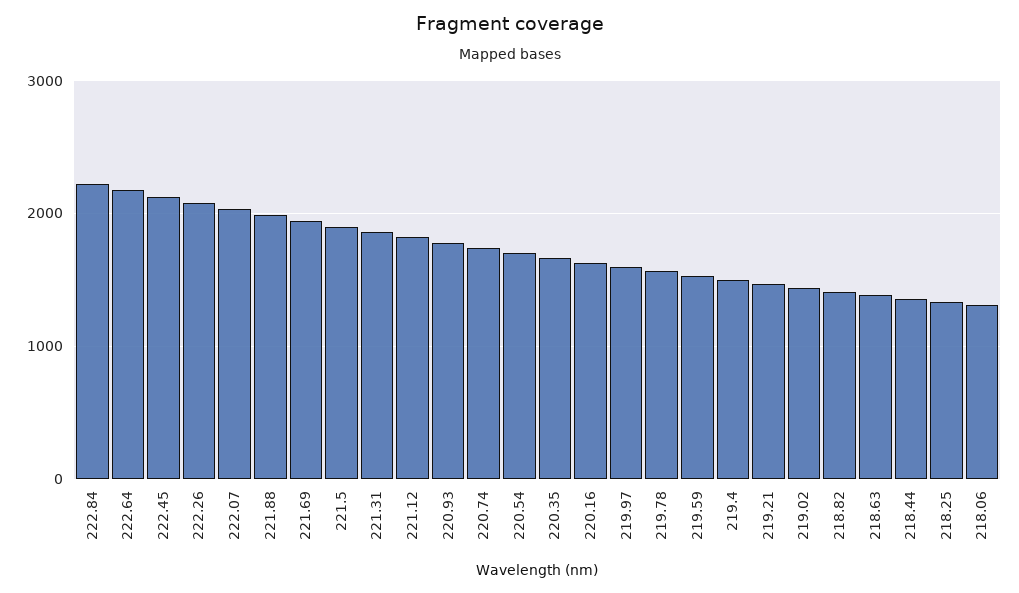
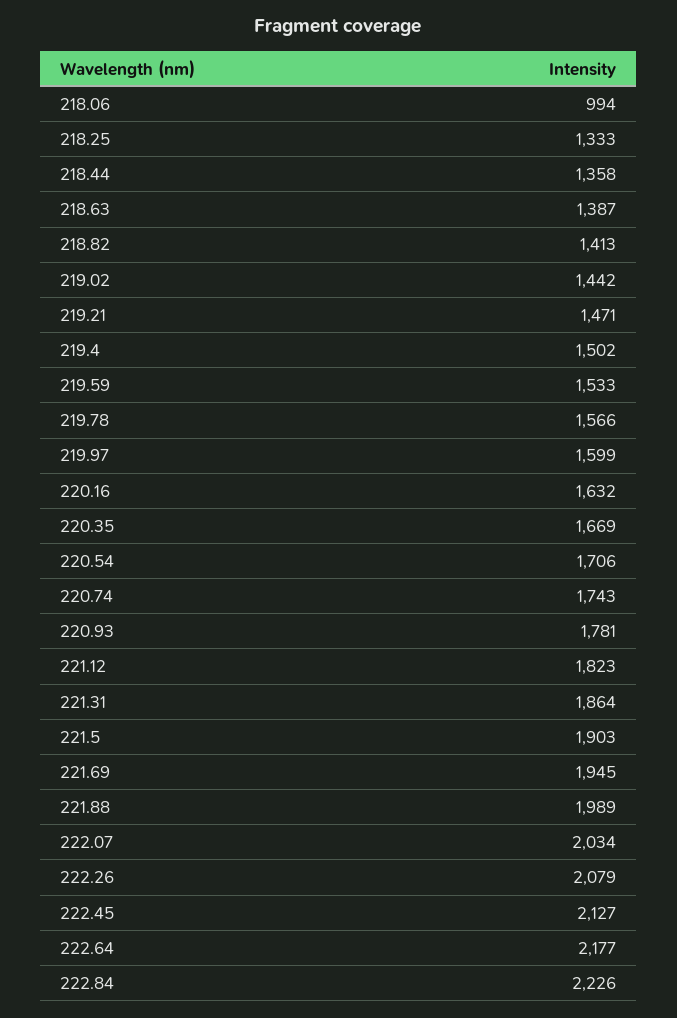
218.06: 1300 -> 994

